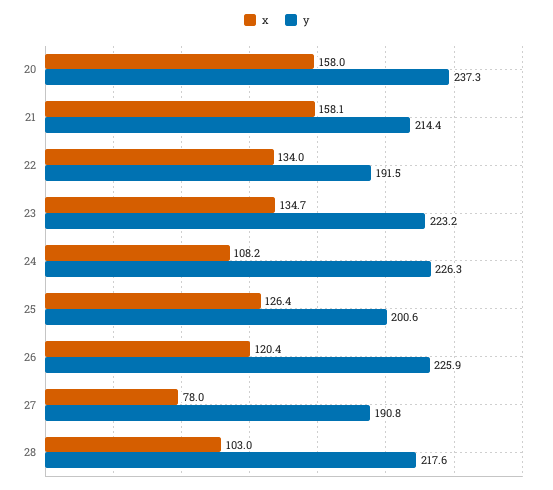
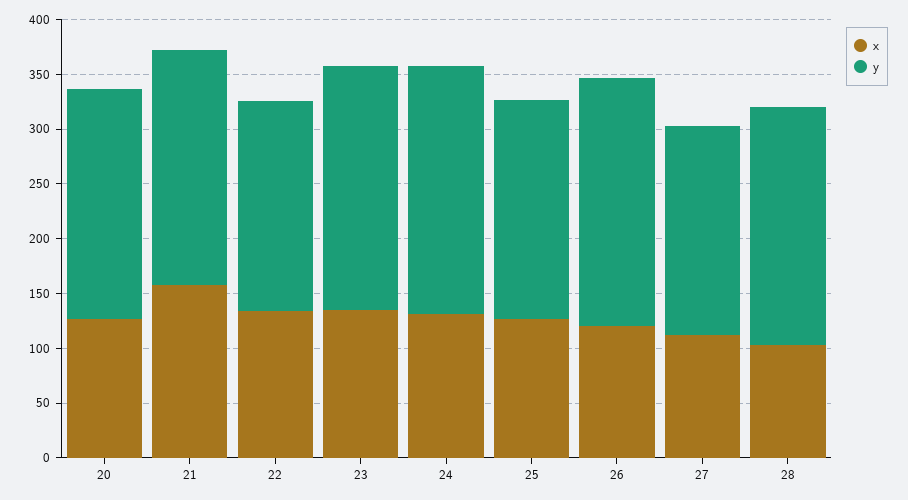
x, 20: 158 -> 130
y, 20: 237.3 -> 210
x, 24: 108.2 -> 130
x, 27: 78 -> 110

